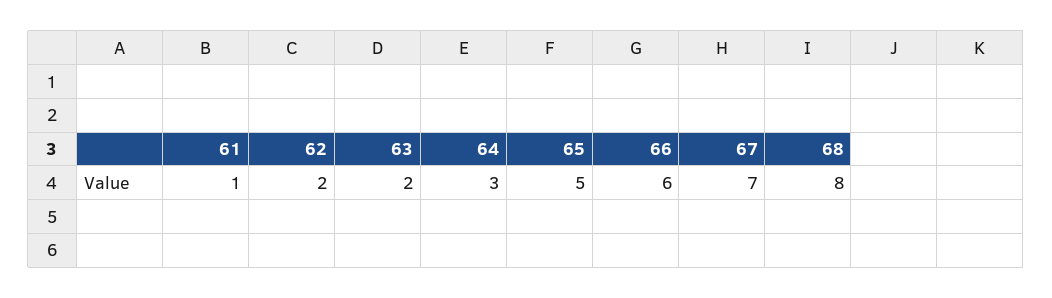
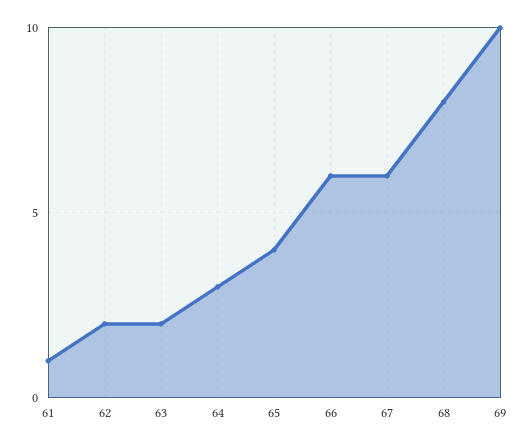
65: 5 -> 4
67: 7 -> 6
69: none -> 10

